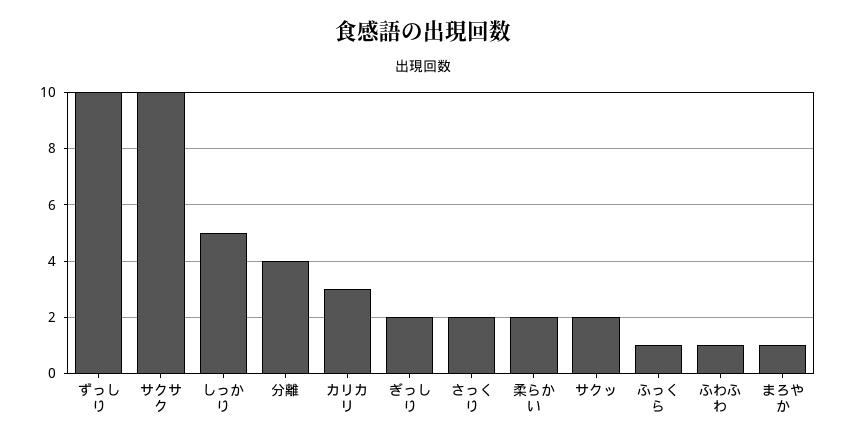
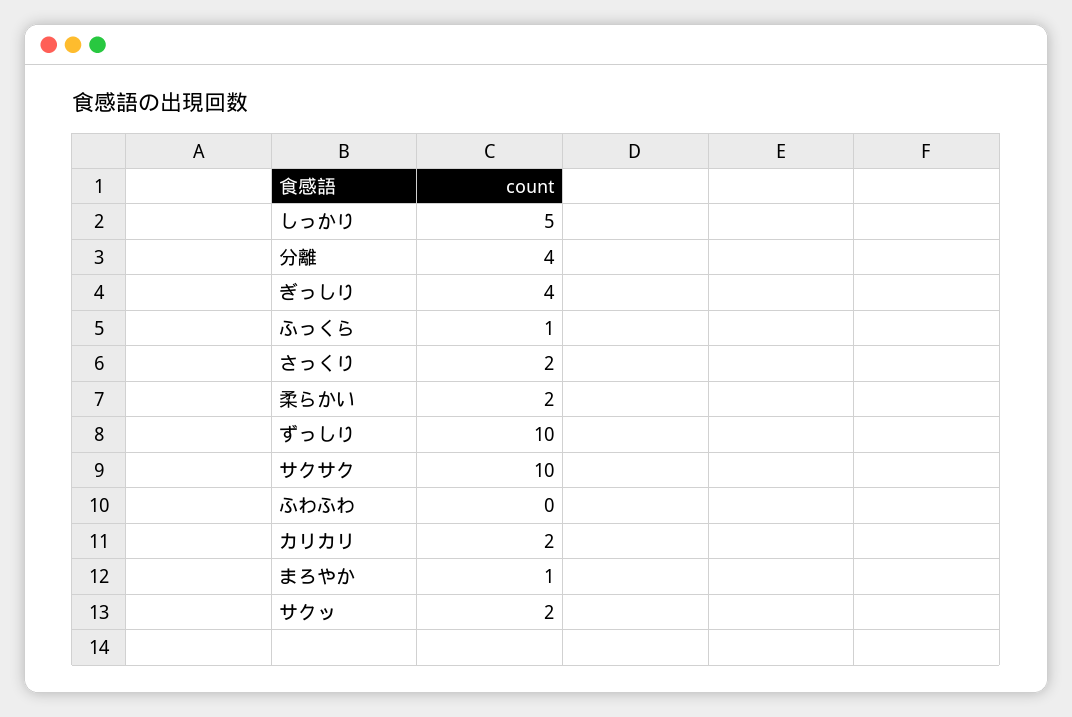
カリカリ: 3 -> 2
ぎっしり: 2 -> 4
ふわふわ: 1 -> 0

